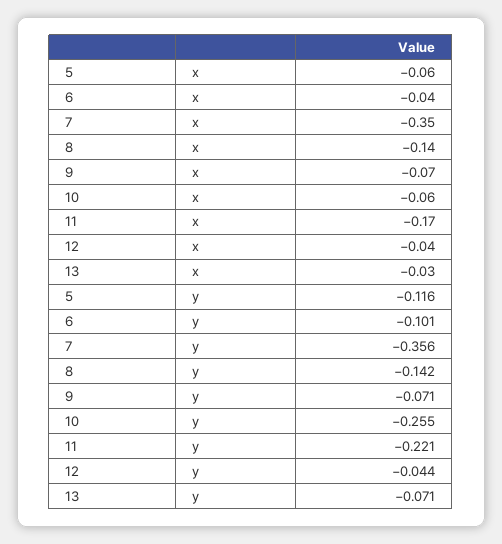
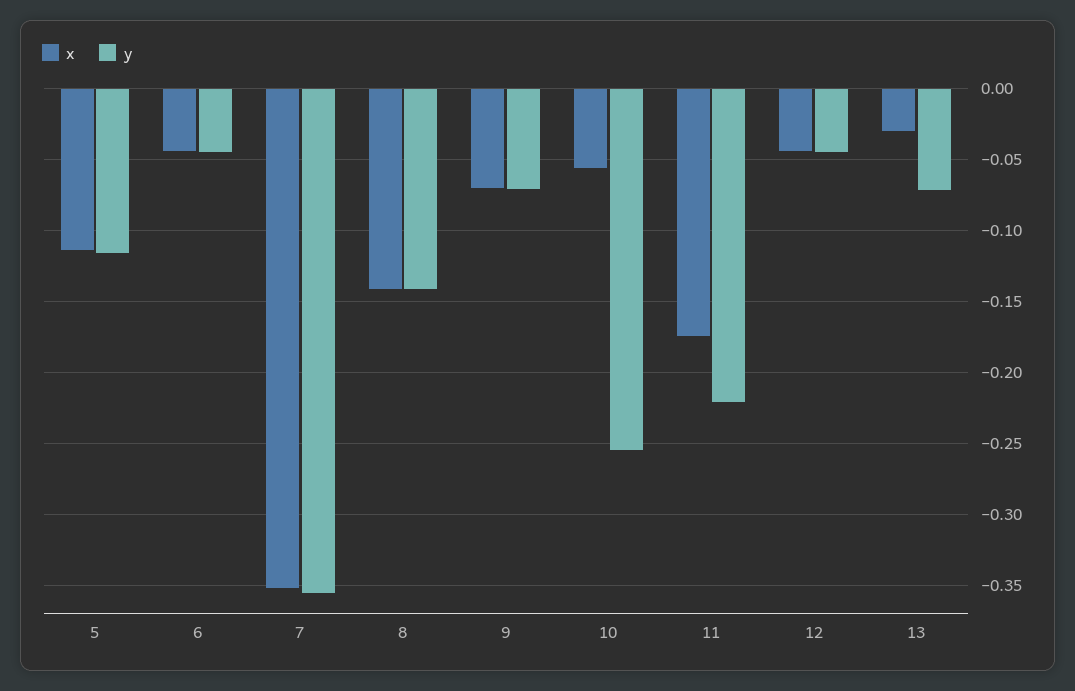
x, 5: -0.06 -> -0.115
y, 6: -0.101 -> -0.045

